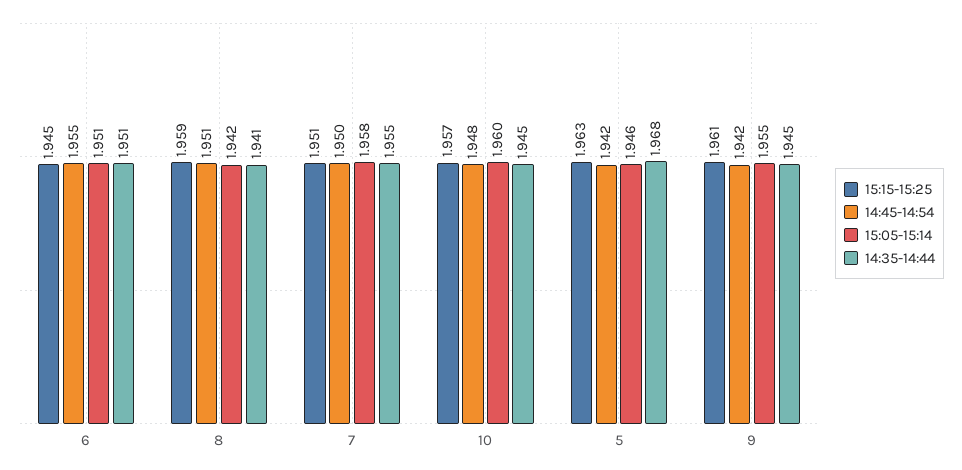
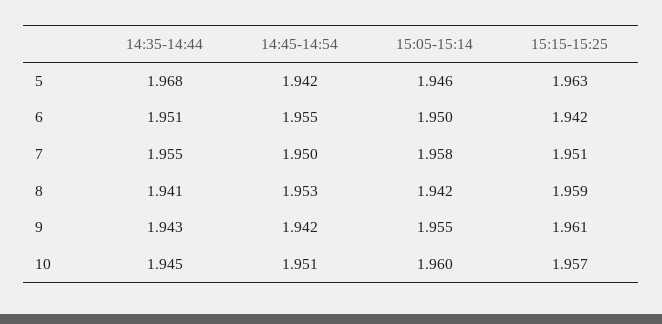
15:15-15:25, 6: 1.945 -> 1.942
15:05-15:14, 6: 1.951 -> 1.95
14:45-14:54, 8: 1.951 -> 1.953
14:45-14:54, 10: 1.948 -> 1.951
14:35-14:44, 9: 1.945 -> 1.943

